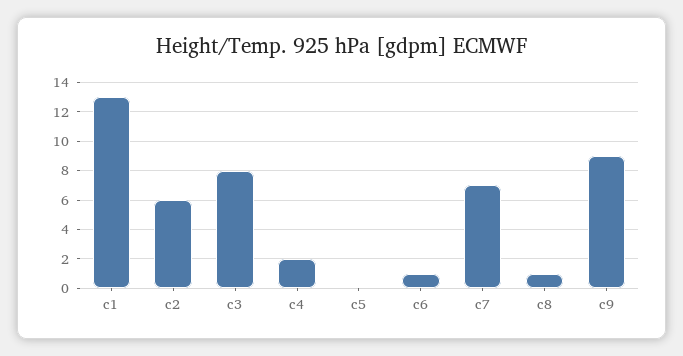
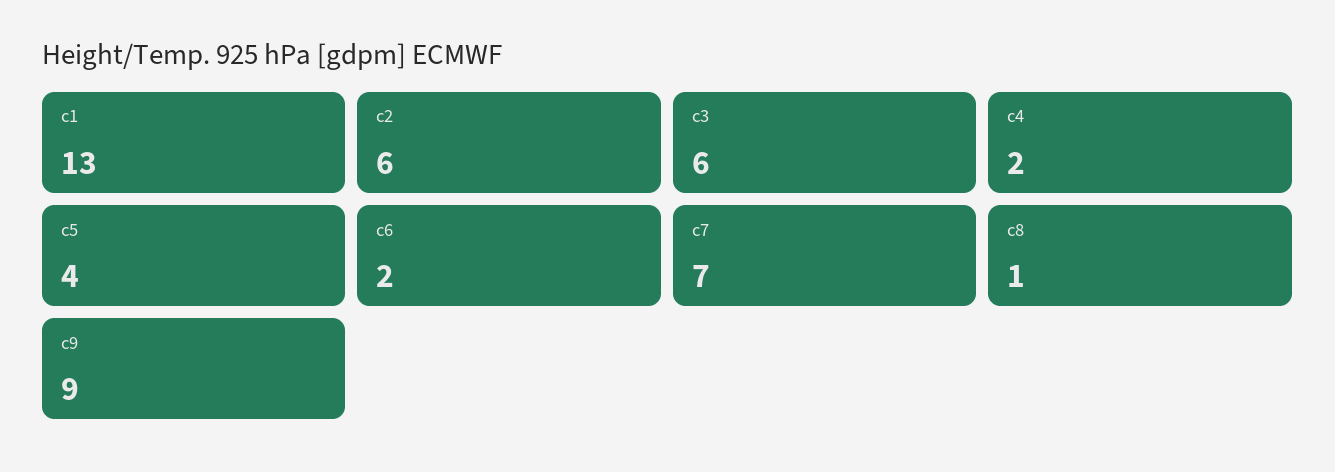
c3: 8 -> 6
c5: 0 -> 4
c6: 1 -> 2

